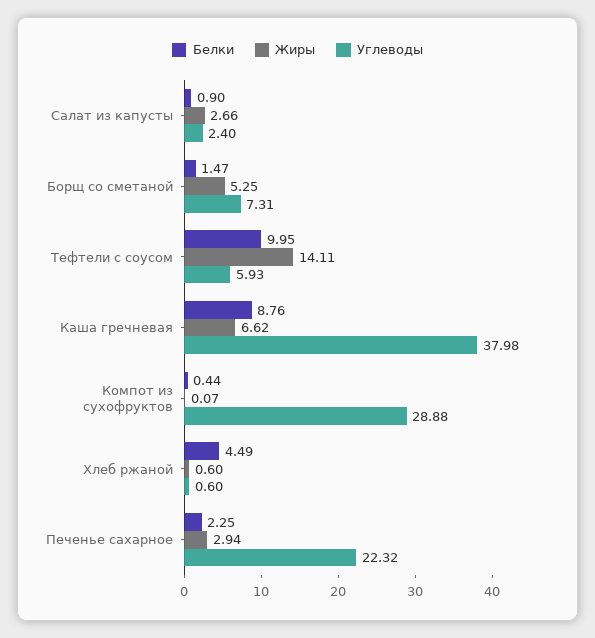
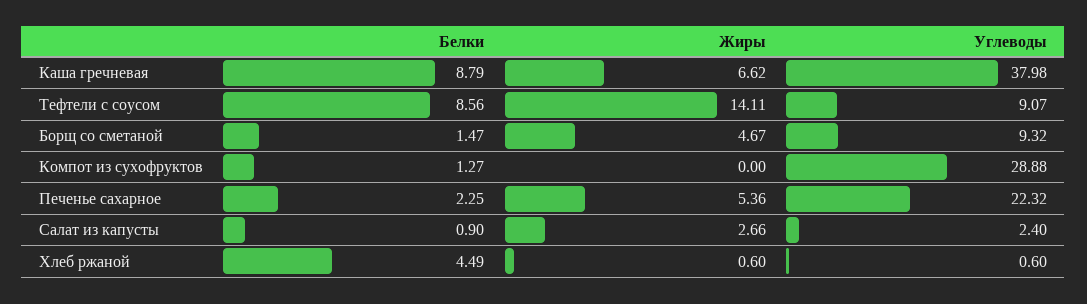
Жиры, Борщ со сметаной: 5.25 -> 4.67
Углеводы, Борщ со сметаной: 7.31 -> 9.32
Белки, Тефтели с соусом: 9.95 -> 8.56
Углеводы, Тефтели с соусом: 5.93 -> 9.07
Белки, Каша гречневая: 8.76 -> 8.79
Белки, Компот из сухофруктов: 0.44 -> 1.27
Жиры, Компот из сухофруктов: 0.07 -> 0
Жиры, Печенье сахарное: 2.94 -> 5.36

